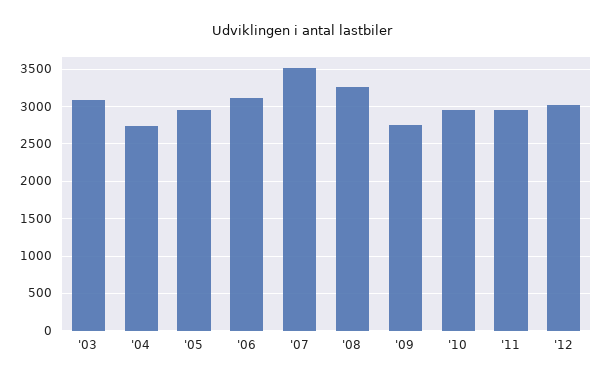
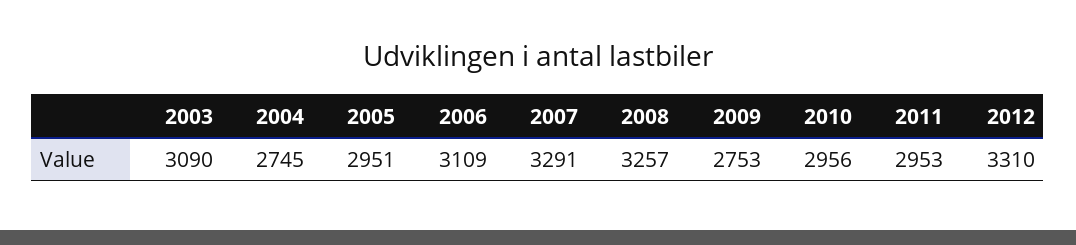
'07: 3500 -> 3291
'12: 3000 -> 3310

